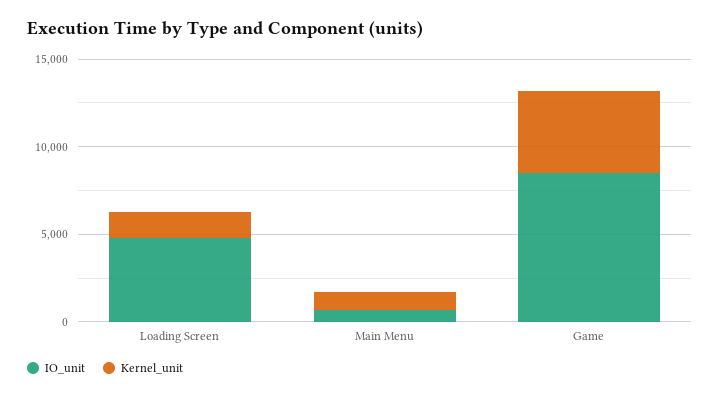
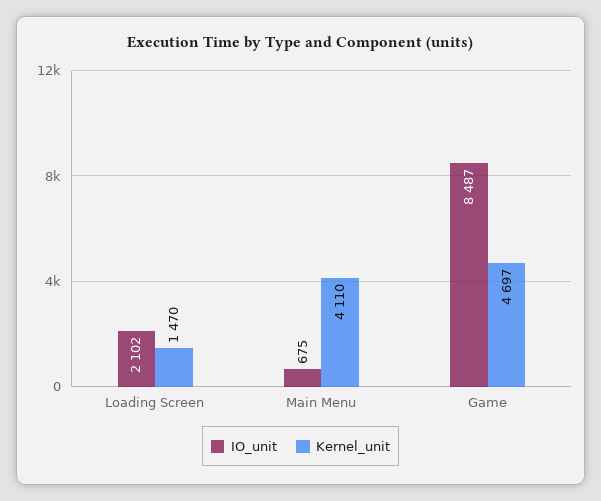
IO_unit, Loading Screen: 5000 -> 2102
Kernel_unit, Main Menu: 1000 -> 4110

